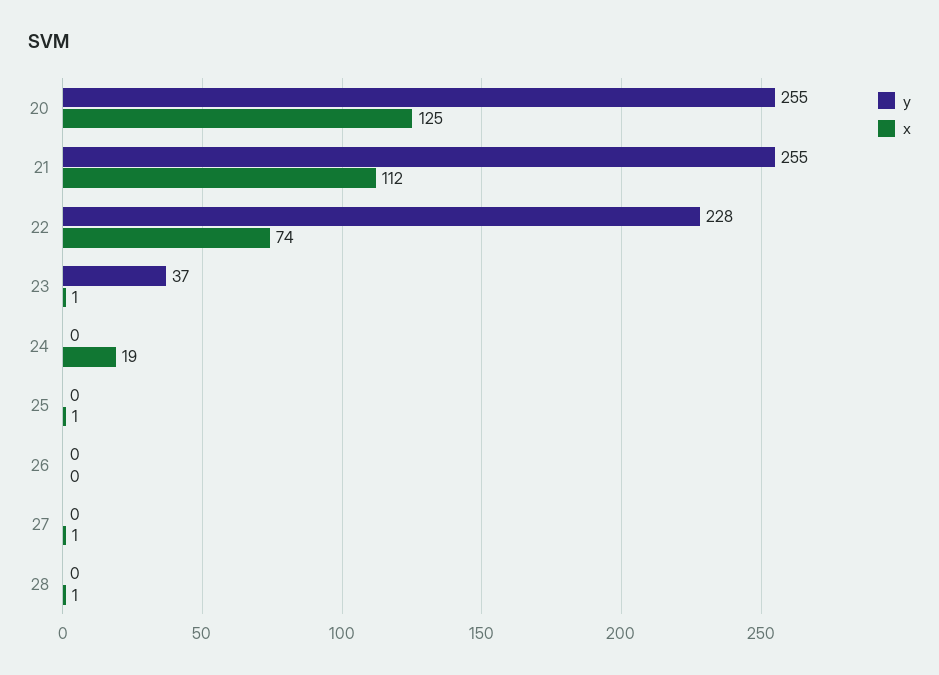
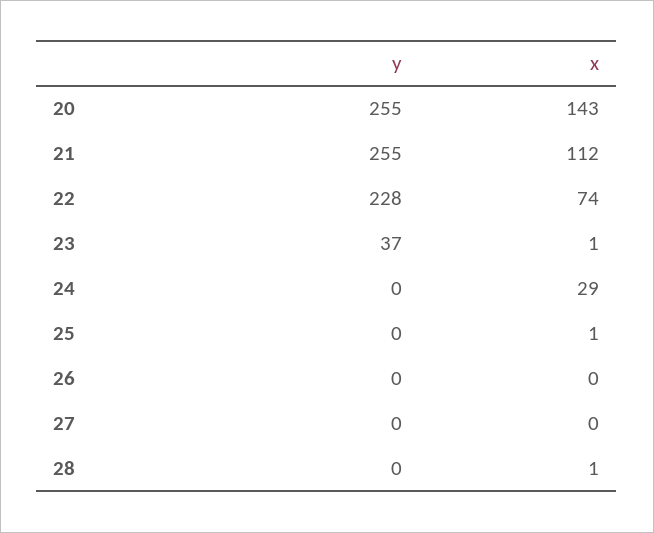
x, 20: 125 -> 143
x, 24: 19 -> 29
x, 27: 1 -> 0

